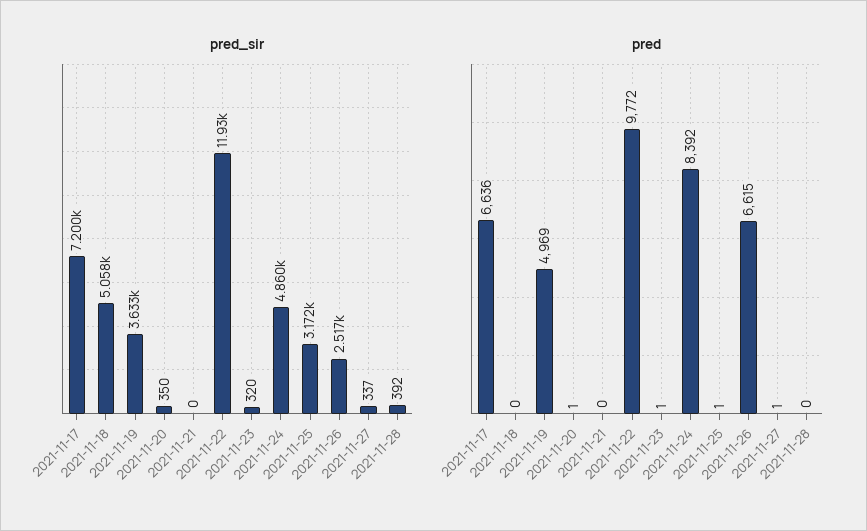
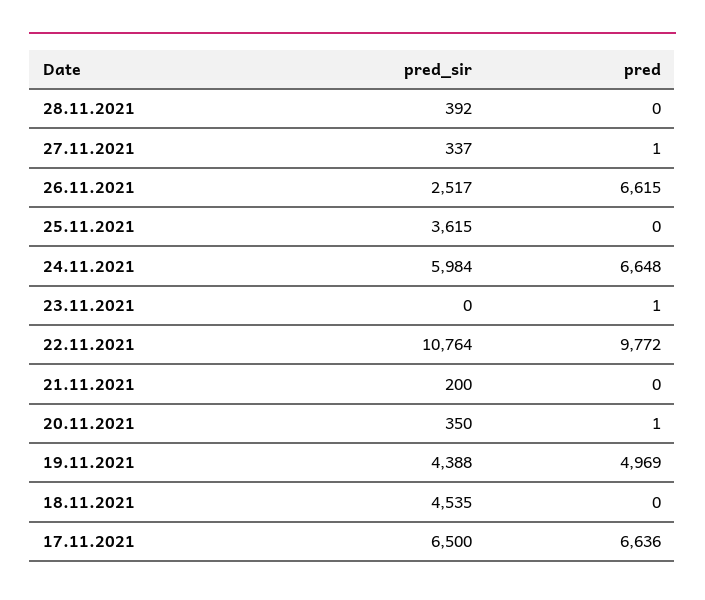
pred_sir, 2021-11-17: 7200 -> 6500
pred_sir, 2021-11-18: 5058 -> 4535
pred_sir, 2021-11-19: 3633 -> 4388
pred_sir, 2021-11-21: 0 -> 200
pred_sir, 2021-11-22: 11930 -> 10764
pred_sir, 2021-11-23: 320 -> 0
pred_sir, 2021-11-24: 4860 -> 5984
pred_sir, 2021-11-25: 3172 -> 3615
pred, 2021-11-24: 8392 -> 6648
pred, 2021-11-25: 1 -> 0

